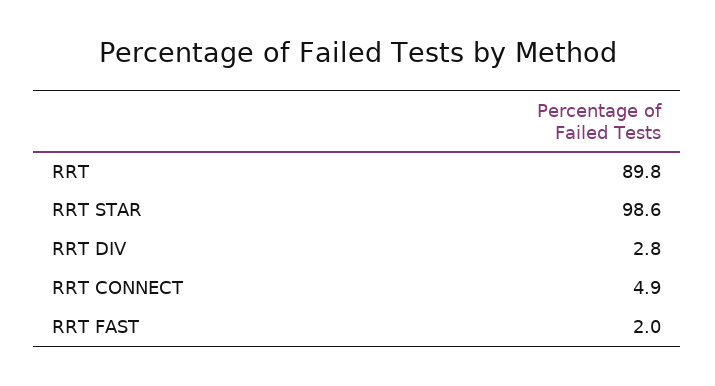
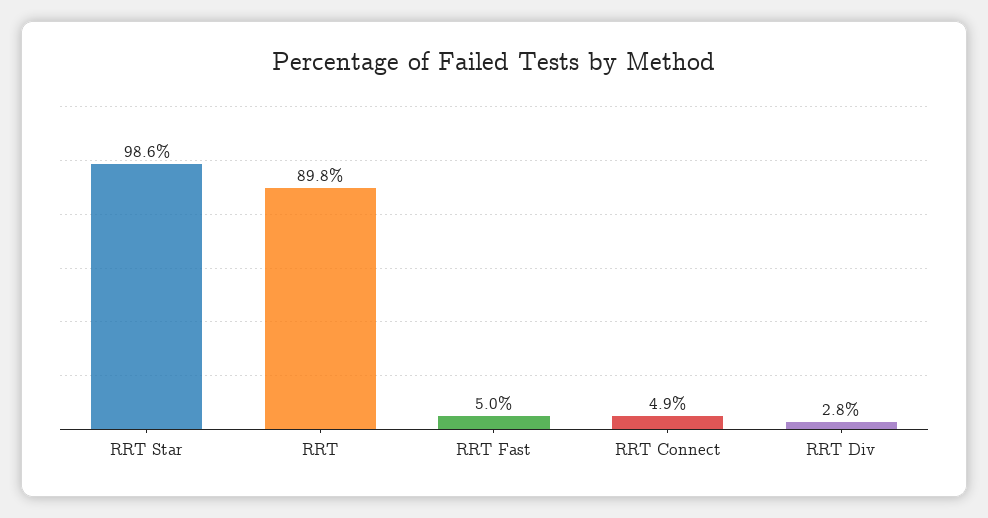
RRT FAST: 2 -> 5

